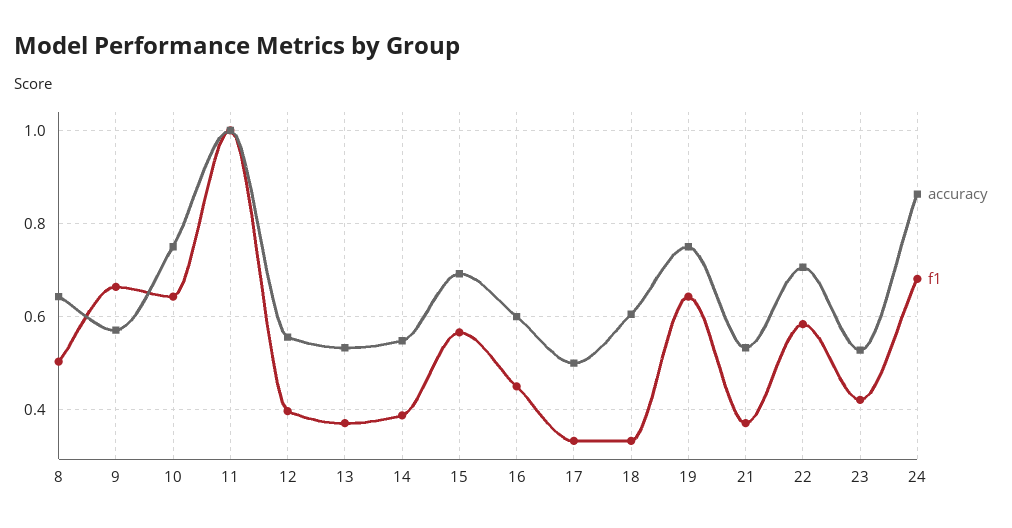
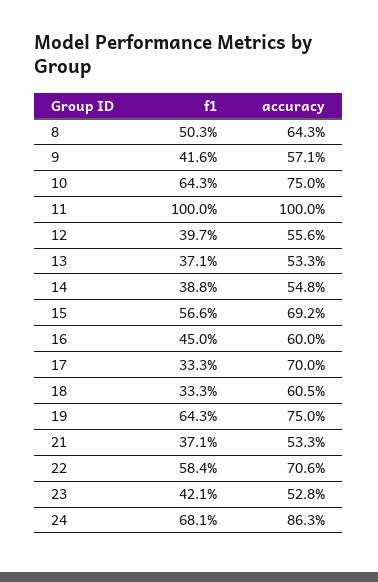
f1, 9: 0.66 -> 0.416
accuracy, 17: 0.5 -> 0.7

